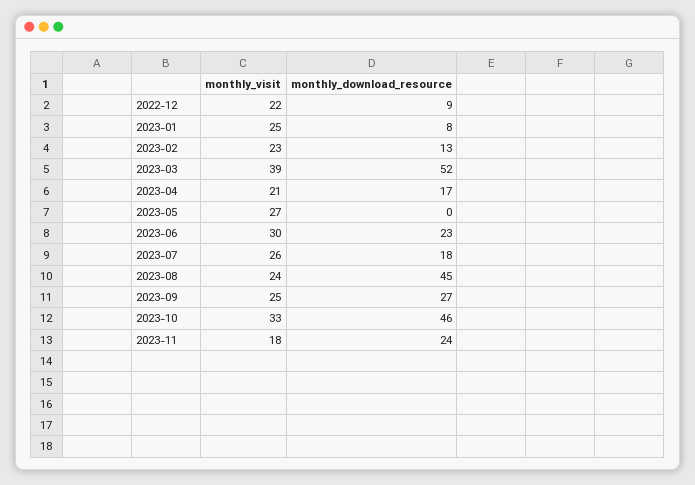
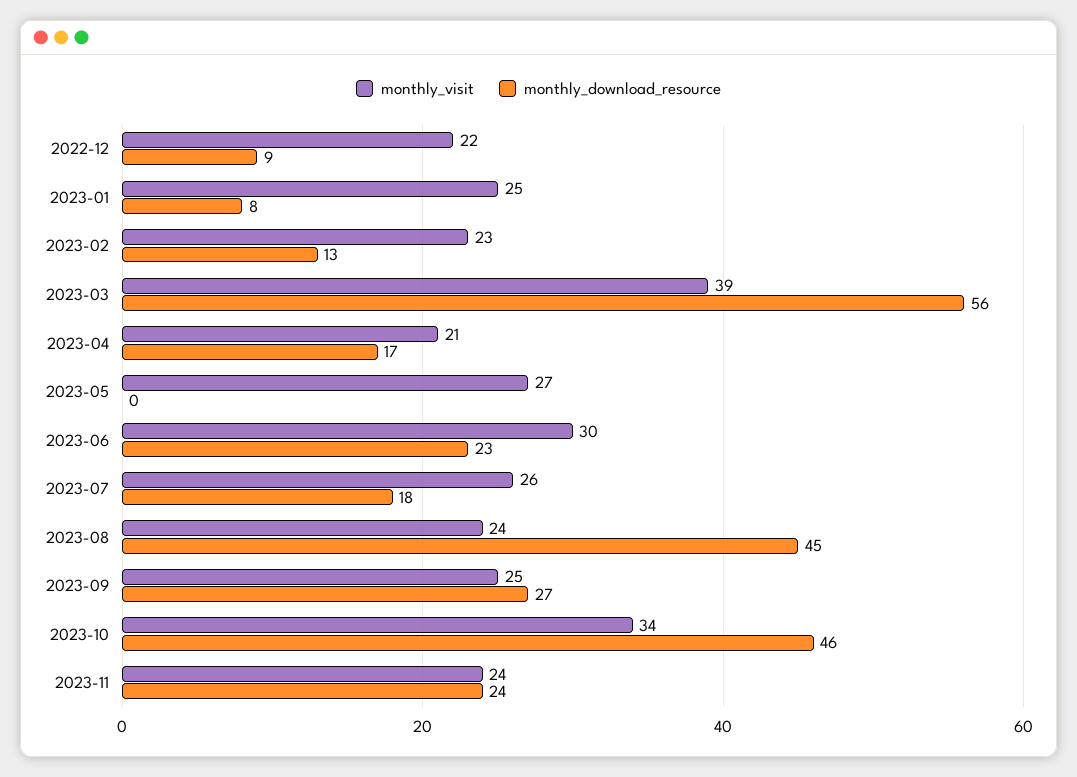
monthly_download_resource, 2023-03: 52 -> 56
monthly_visit, 2023-10: 33 -> 34
monthly_visit, 2023-11: 18 -> 24

